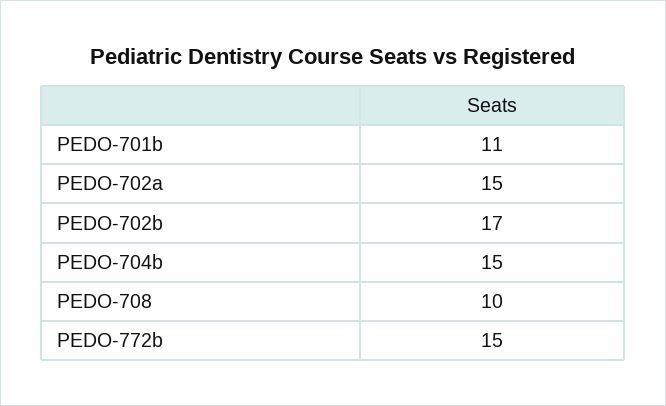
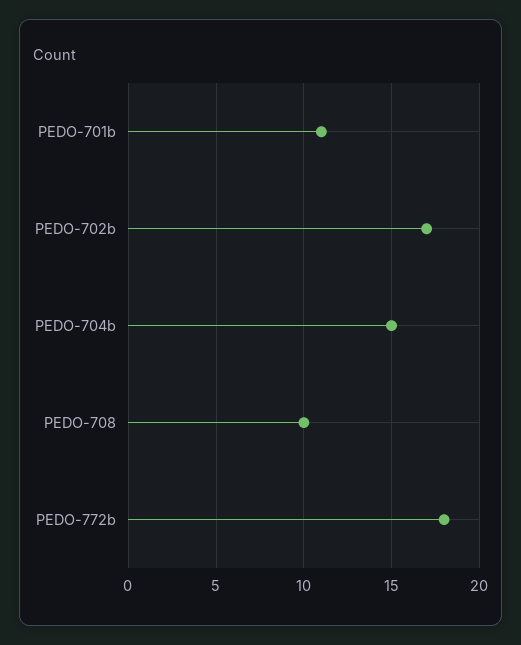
PEDO-702a: 15 -> none
PEDO-772b: 15 -> 18

